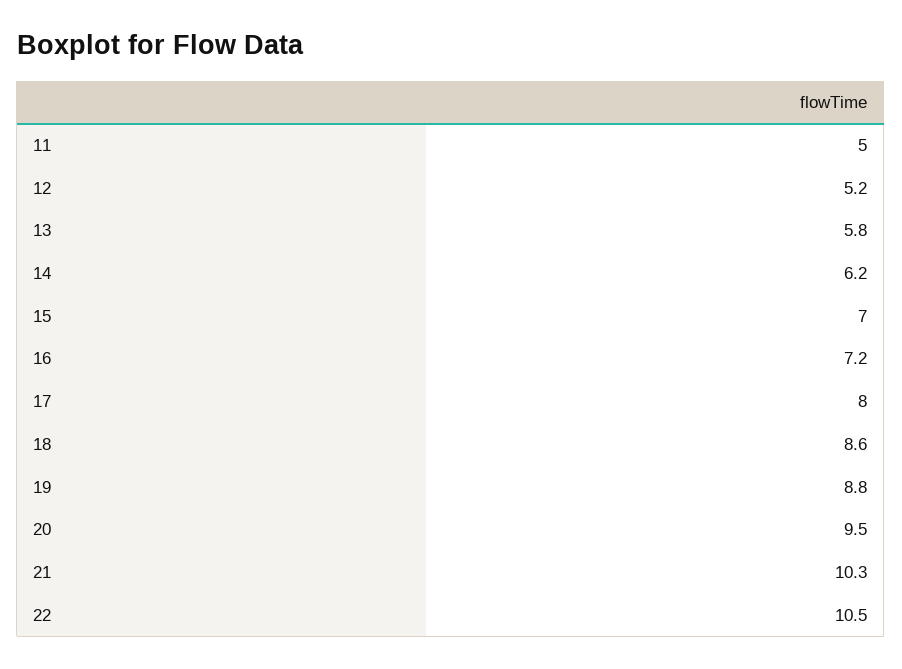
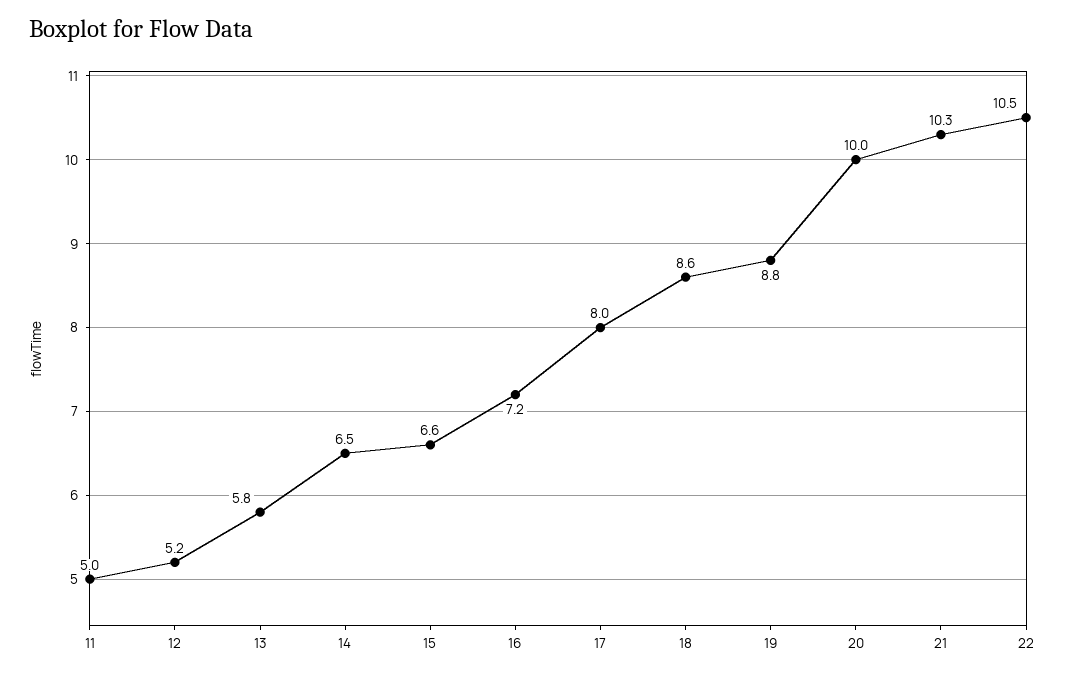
14: 6.2 -> 6.5
15: 7 -> 6.6
20: 9.5 -> 10

